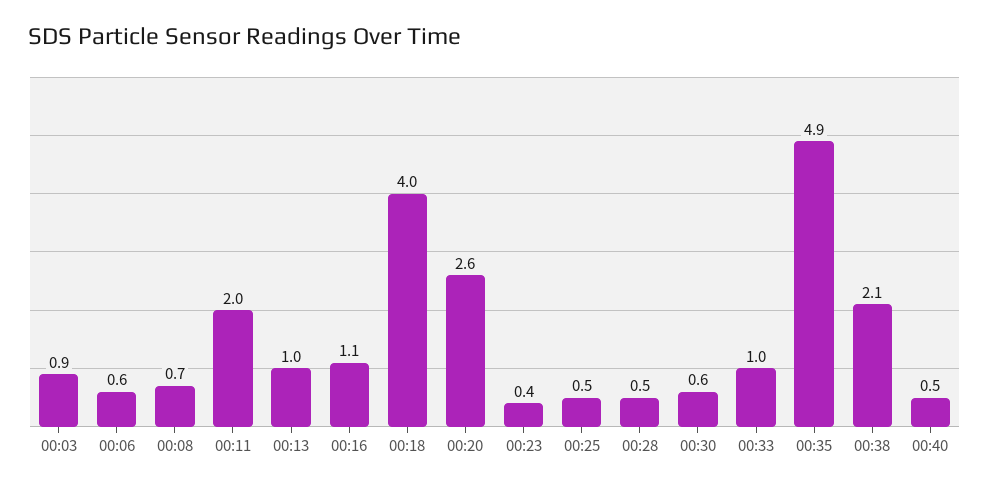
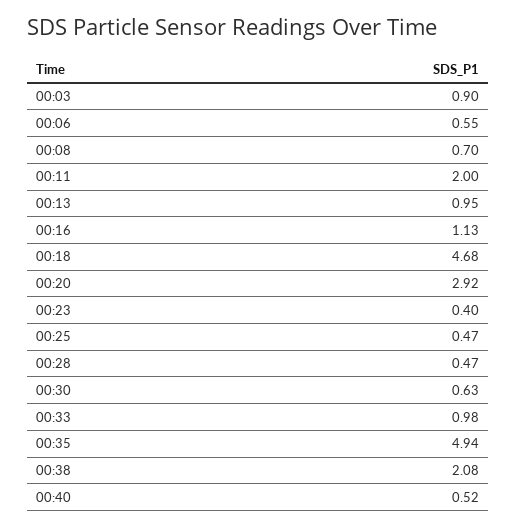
00:18: 4 -> 4.68
00:20: 2.6 -> 2.92

